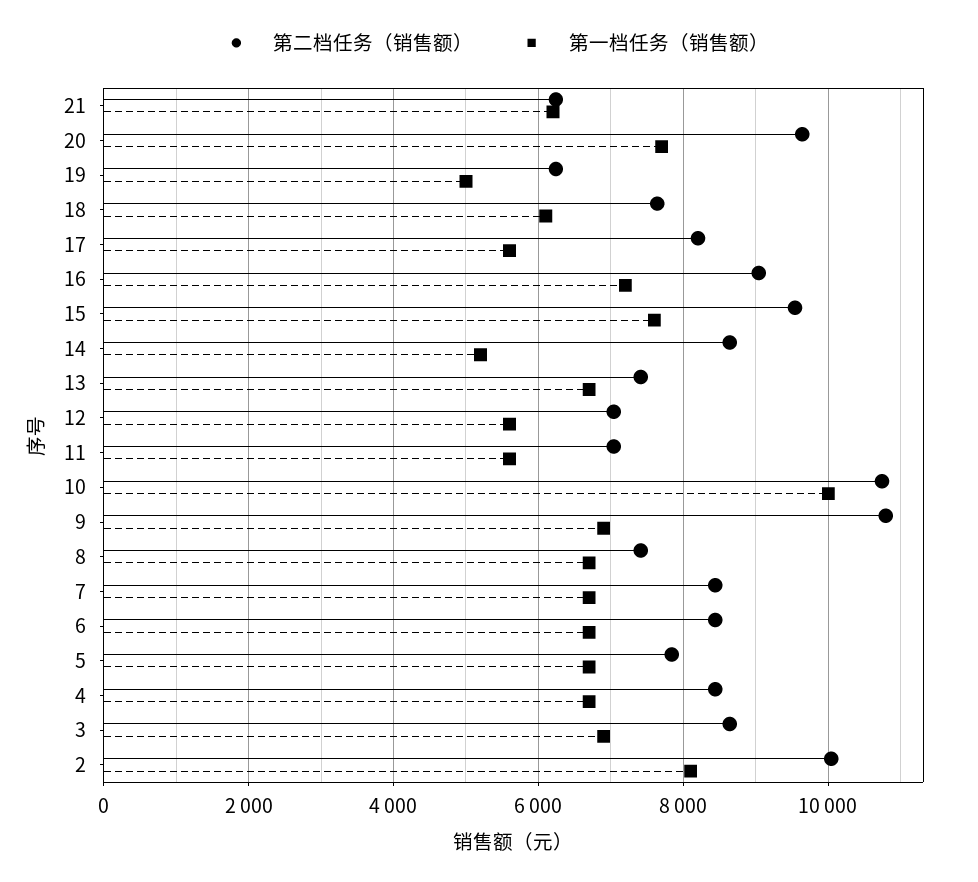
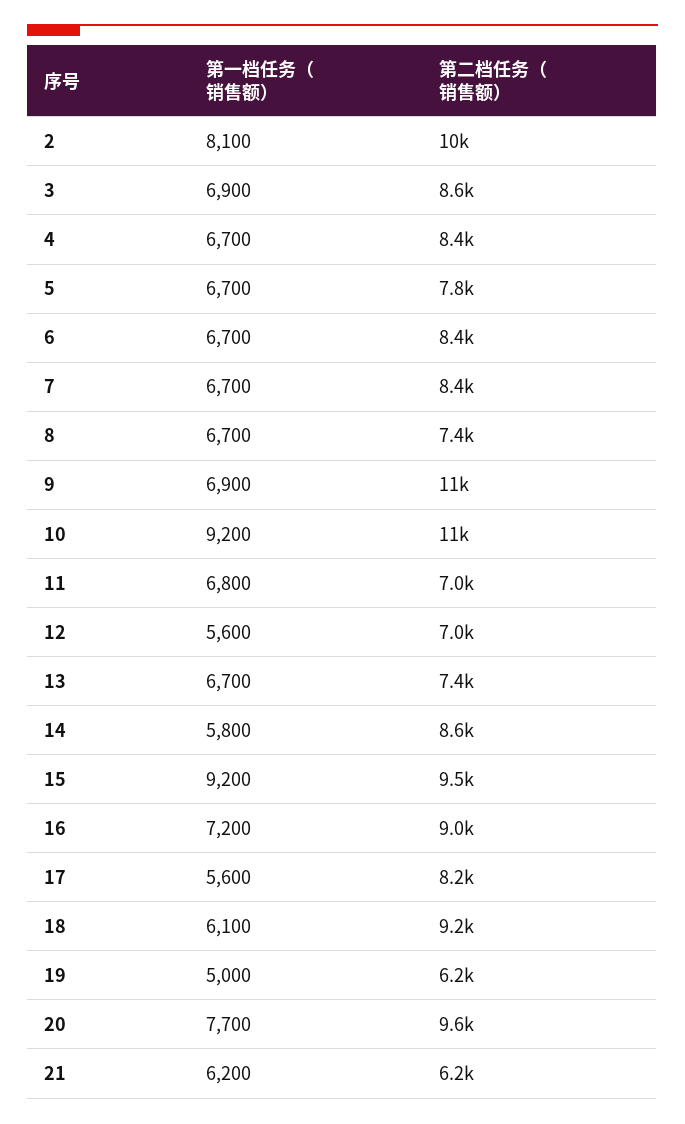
第二档任务（销售额）, 18: 7600 -> 9200
第一档任务（销售额）, 15: 7600 -> 9200
第一档任务（销售额）, 14: 5200 -> 5800
第一档任务（销售额）, 11: 5600 -> 6800
第一档任务（销售额）, 10: 10000 -> 9200

